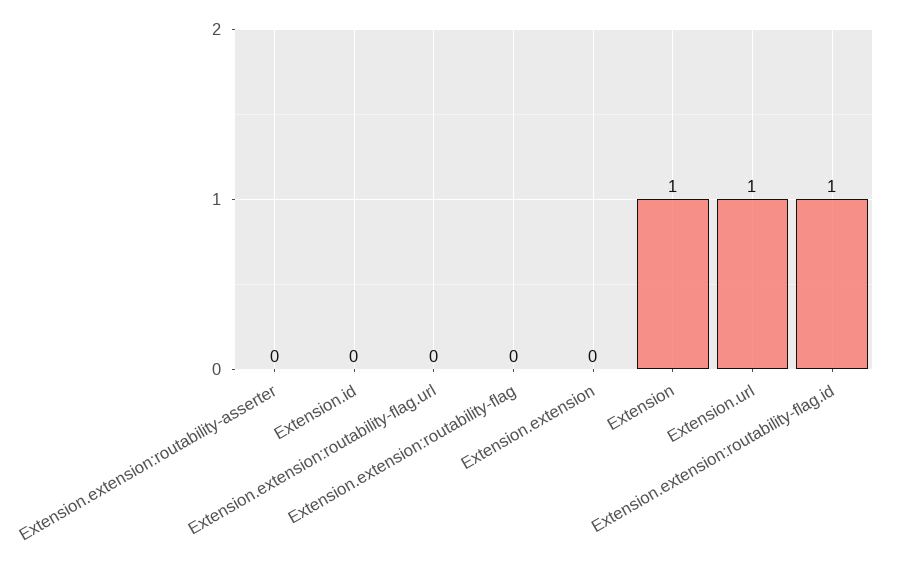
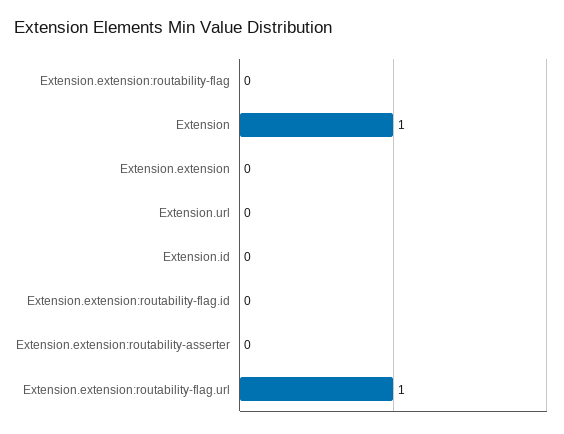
Extension.extension:routability-flag.url: 0 -> 1
Extension.url: 1 -> 0
Extension.extension:routability-flag.id: 1 -> 0

